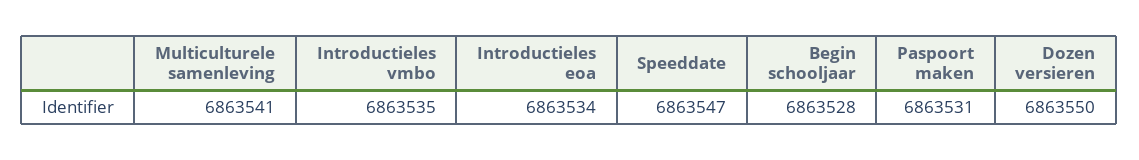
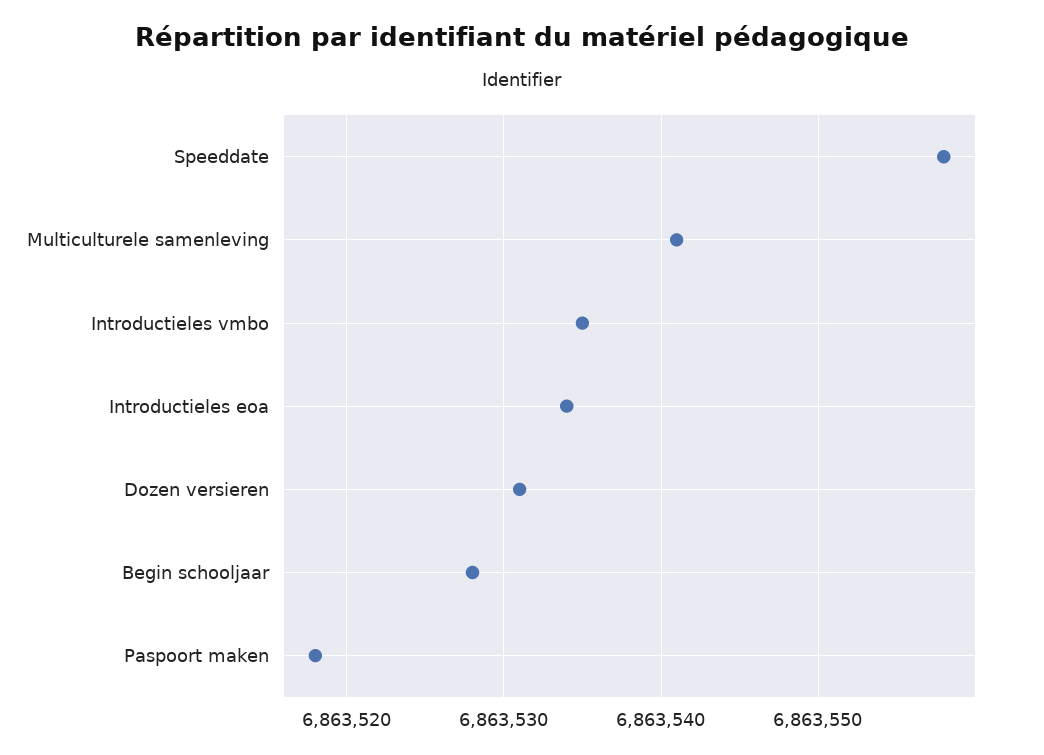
Speeddate: 6863547 -> 6863558
Paspoort maken: 6863531 -> 6863518
Dozen versieren: 6863550 -> 6863531

